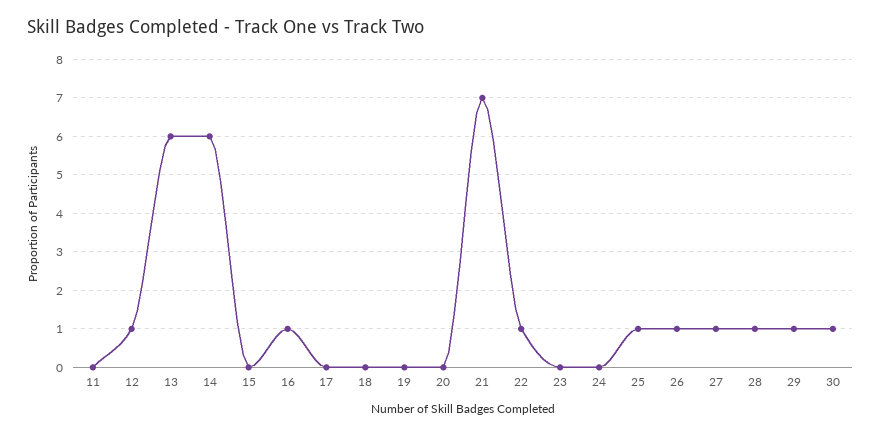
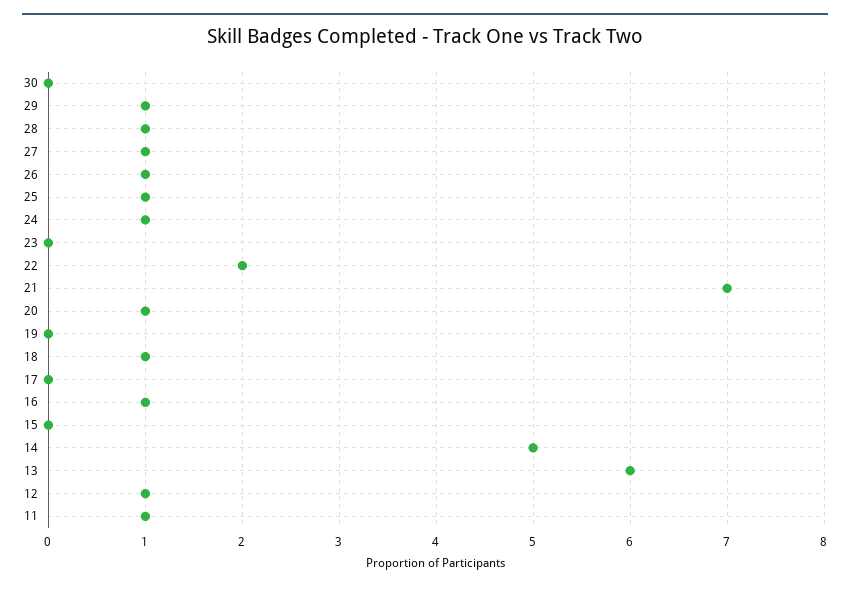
11: 0 -> 1
14: 6 -> 5
18: 0 -> 1
20: 0 -> 1
22: 1 -> 2
24: 0 -> 1
30: 1 -> 0

